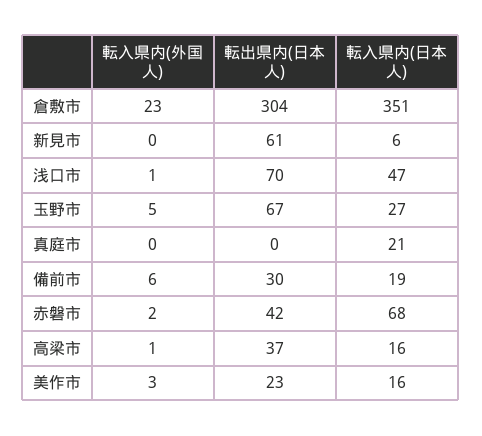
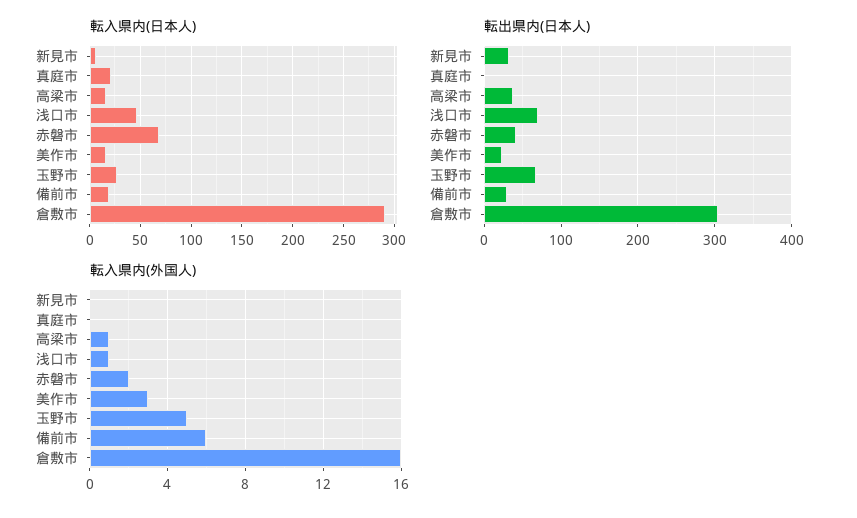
転入県内(外国人), 倉敷市: 23 -> 16
転入県内(日本人), 倉敷市: 351 -> 290
転出県内(日本人), 新見市: 61 -> 30

